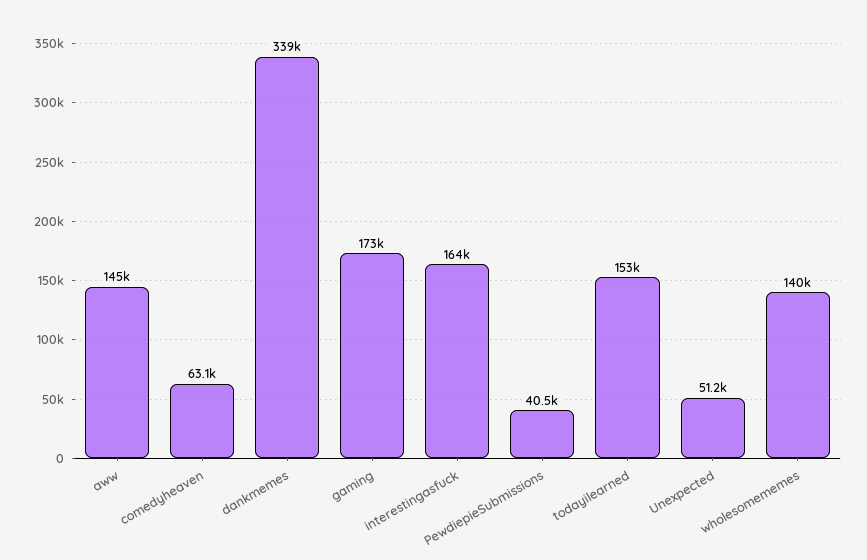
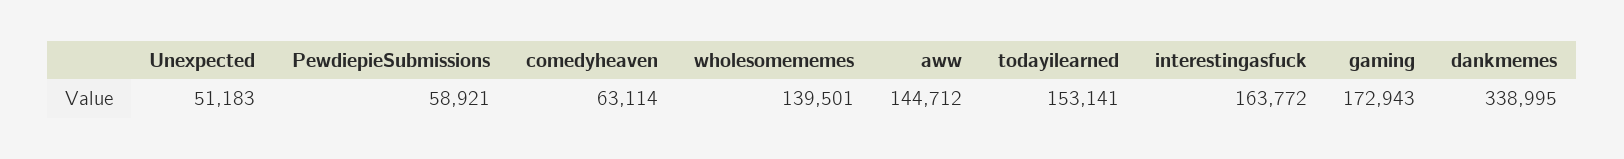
PewdiepieSubmissions: 40500 -> 58921

